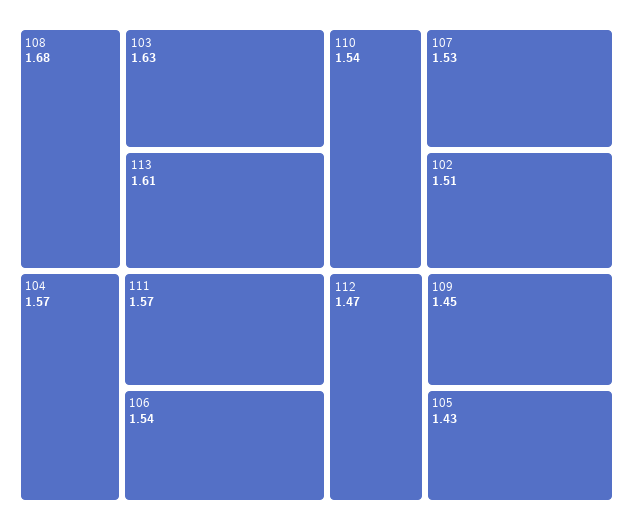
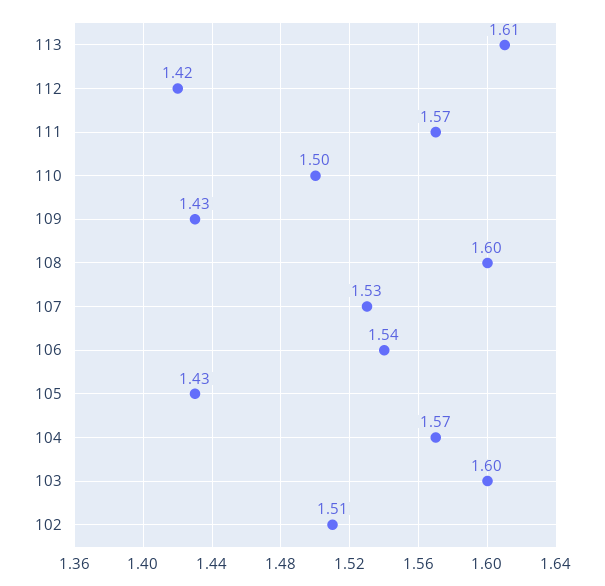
108: 1.68 -> 1.6
103: 1.63 -> 1.6
110: 1.54 -> 1.5
112: 1.47 -> 1.42
109: 1.45 -> 1.43

